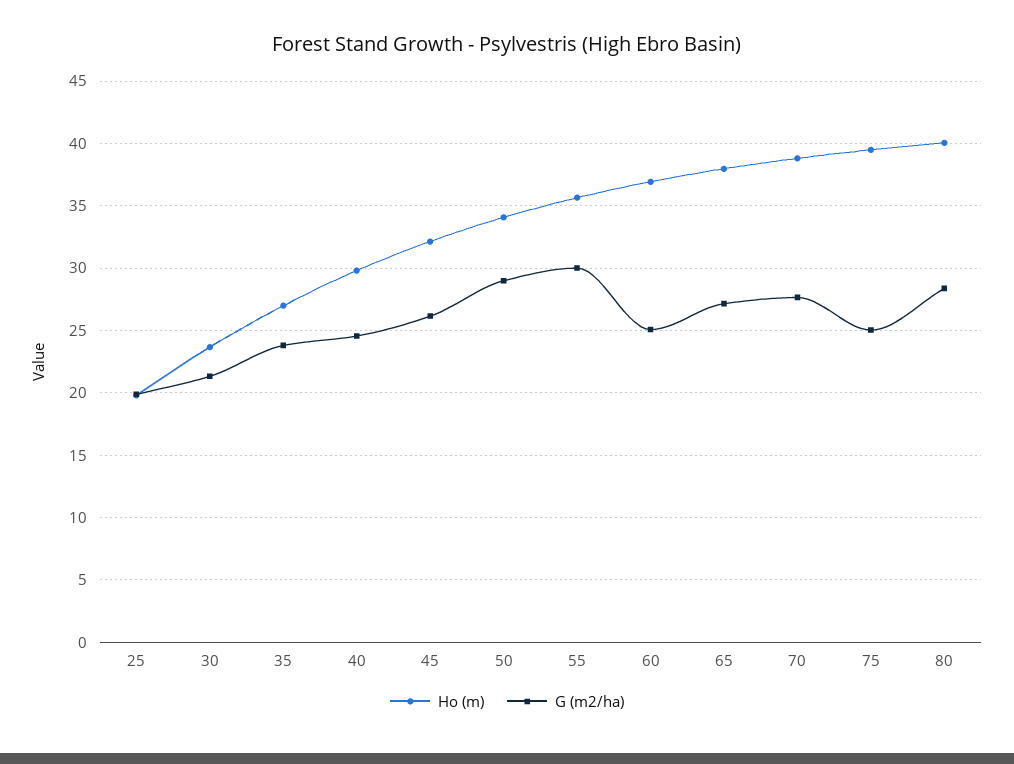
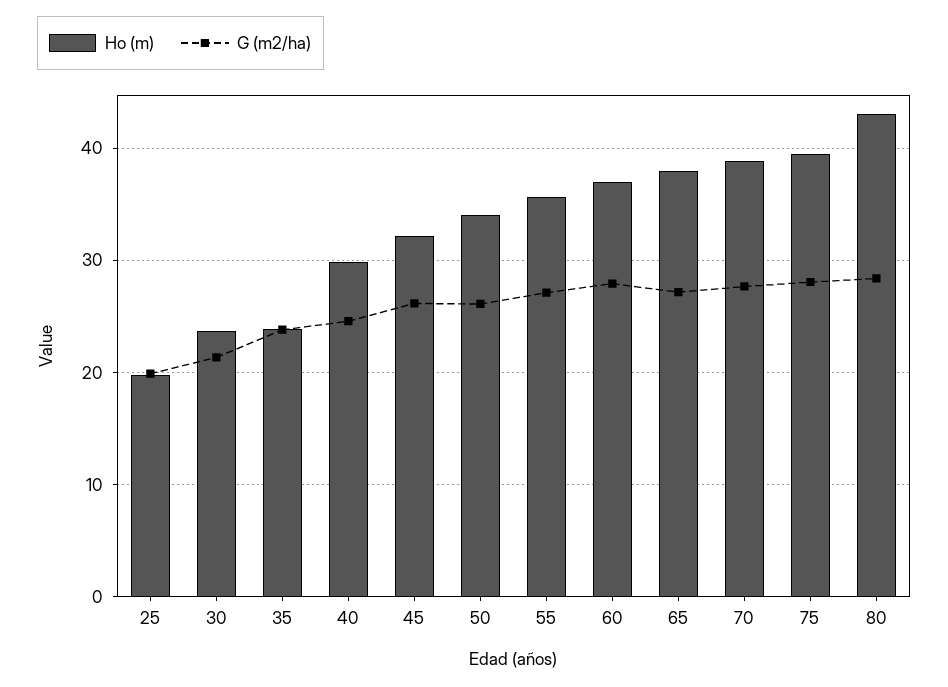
Ho (m), 35: 27 -> 24
G (m2/ha), 50: 29 -> 26
G (m2/ha), 55: 30 -> 27
G (m2/ha), 60: 25 -> 28
G (m2/ha), 75: 25 -> 28
Ho (m), 80: 40 -> 43

